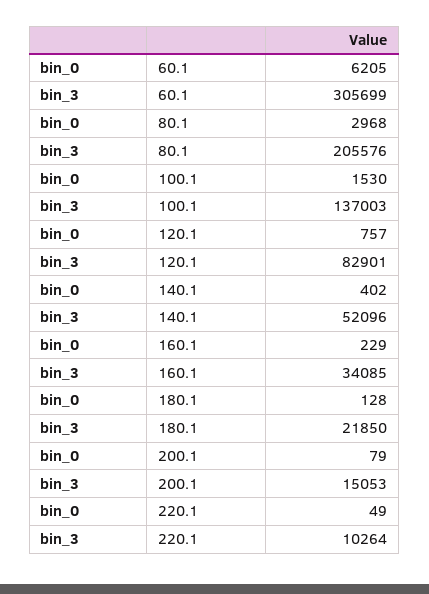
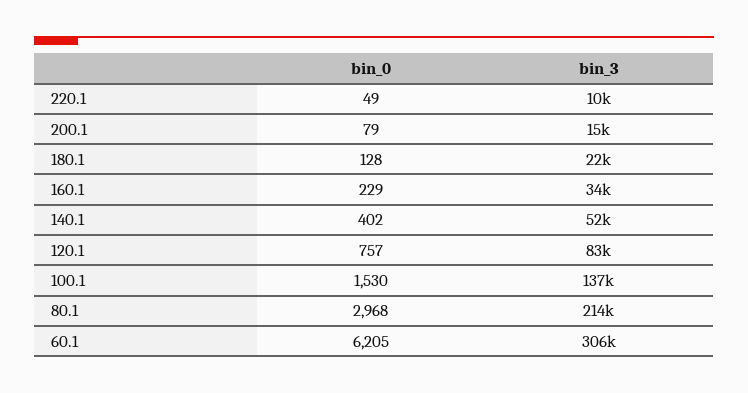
bin_3, 80.1: 205576 -> 214000

